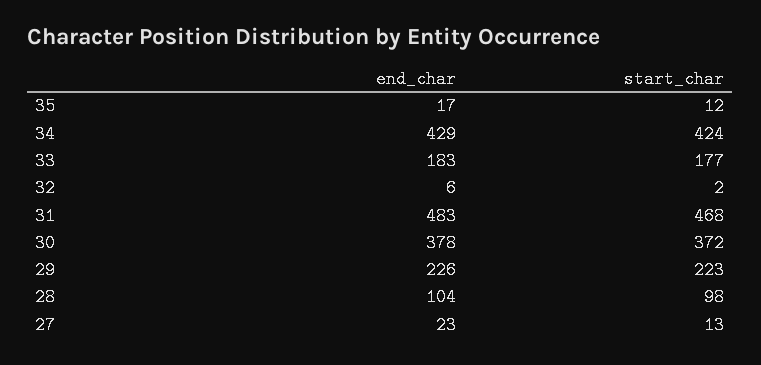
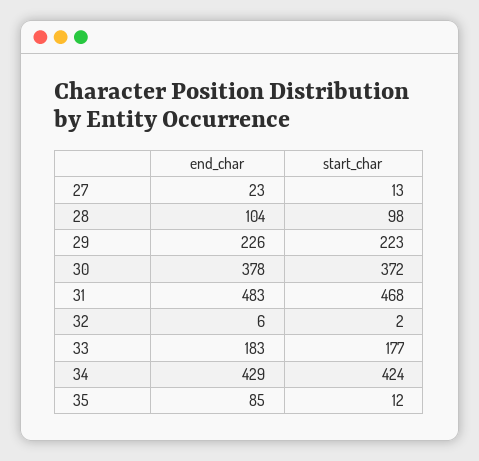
end_char, 35: 17 -> 85

